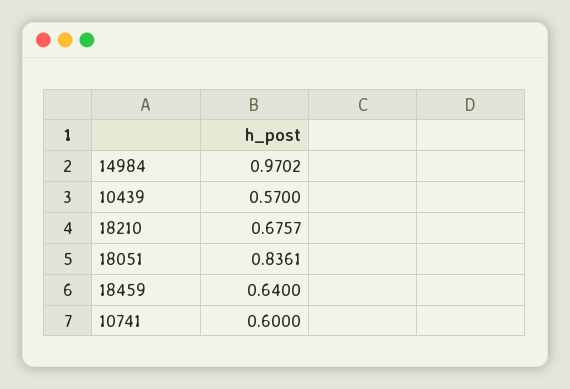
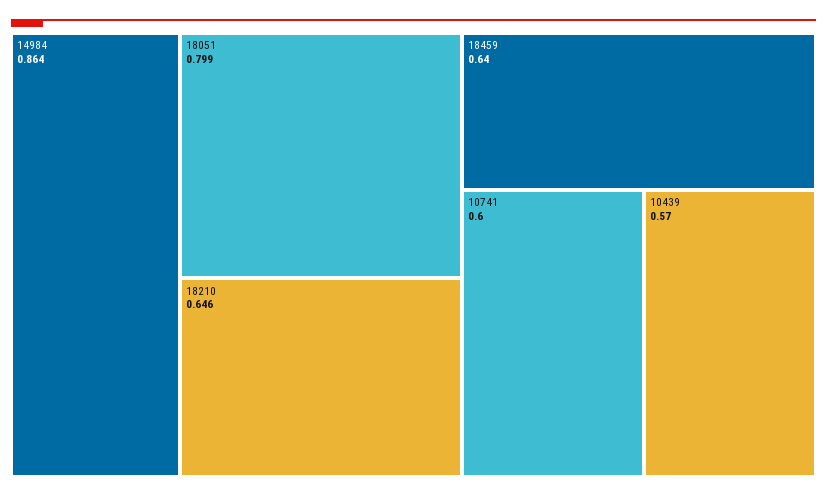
14984: 0.9702 -> 0.864
18210: 0.6757 -> 0.646
18051: 0.8361 -> 0.799

